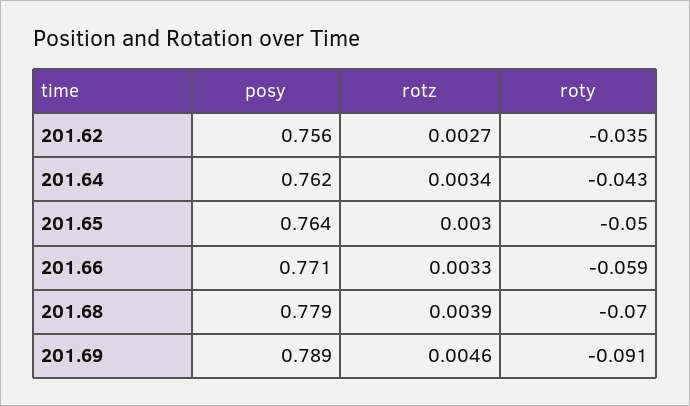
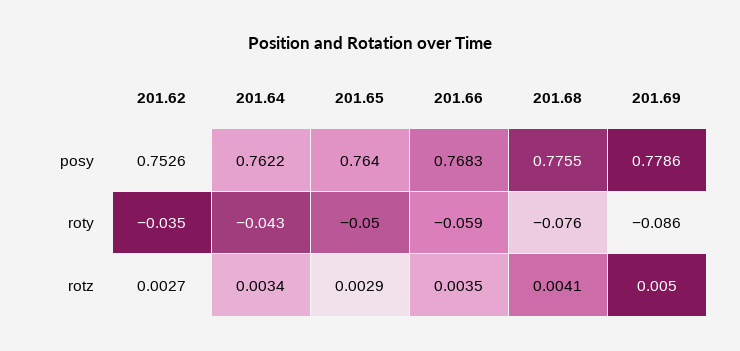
posy, 201.62: 0.756 -> 0.7526
rotz, 201.65: 0.003 -> 0.0029
posy, 201.66: 0.771 -> 0.7683
rotz, 201.66: 0.0033 -> 0.0035
posy, 201.68: 0.779 -> 0.7755
rotz, 201.68: 0.0039 -> 0.0041
roty, 201.68: -0.07 -> -0.076
posy, 201.69: 0.789 -> 0.7786
rotz, 201.69: 0.0046 -> 0.005
roty, 201.69: -0.091 -> -0.086

